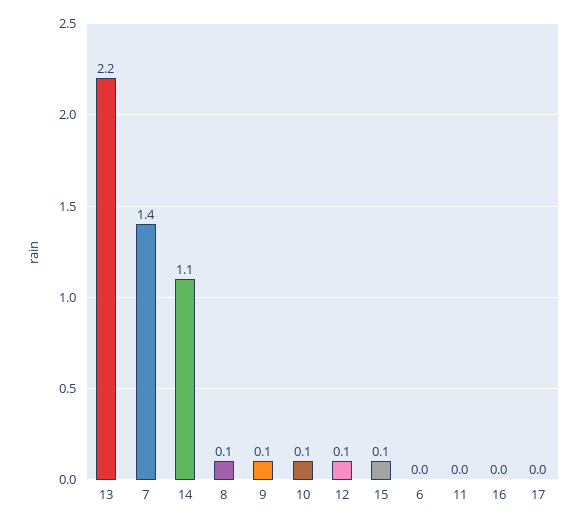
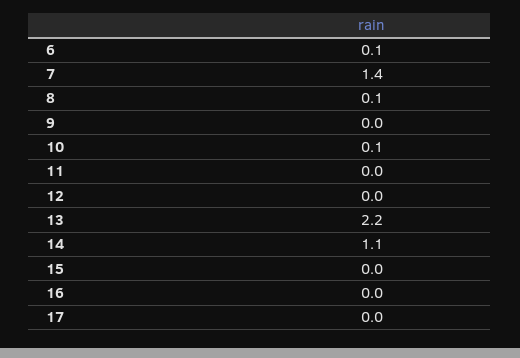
9: 0.1 -> 0
12: 0.1 -> 0
15: 0.1 -> 0
6: 0 -> 0.1

